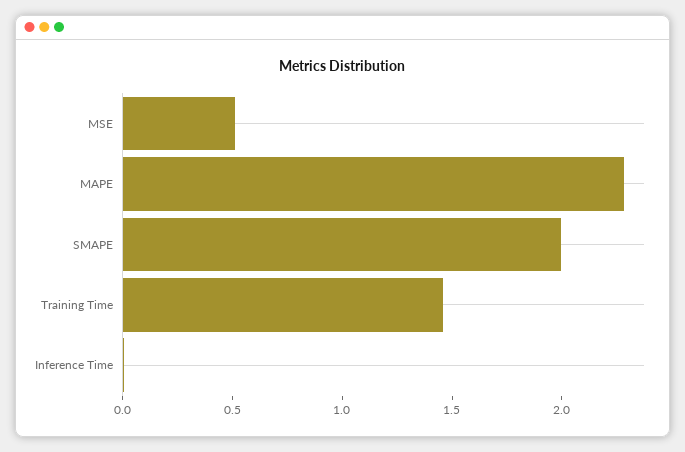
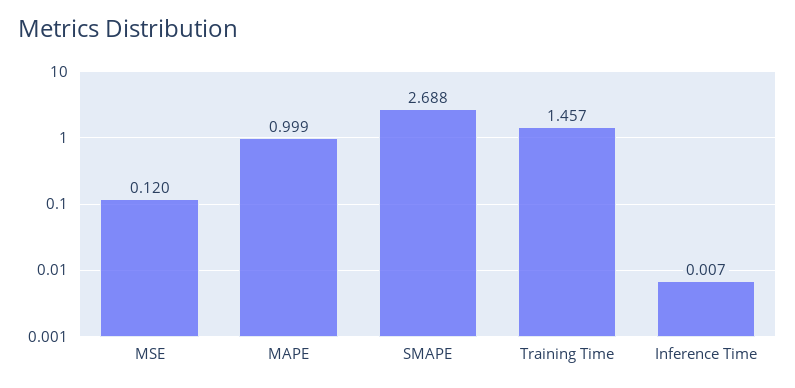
MSE: 0.5 -> 0.12
MAPE: 2.3 -> 0.999
SMAPE: 2 -> 2.688

